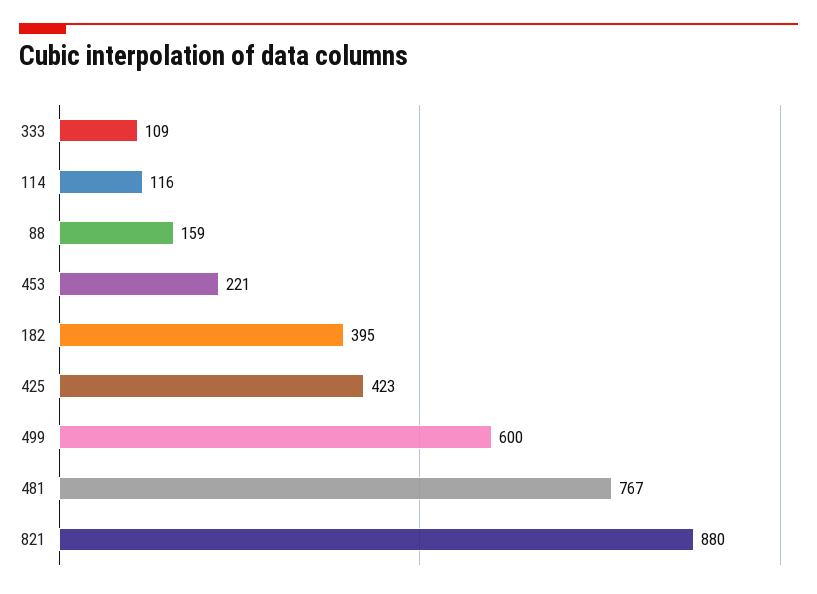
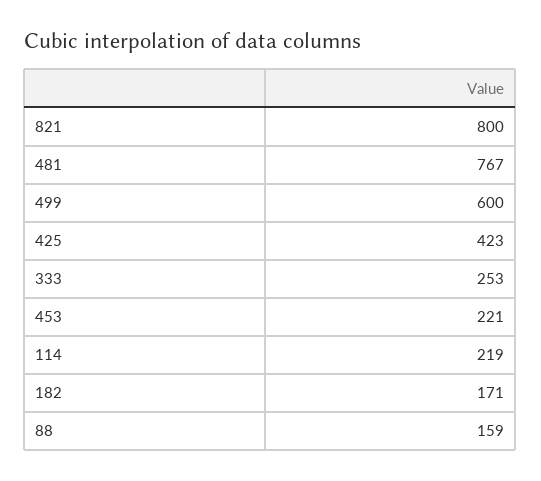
333: 109 -> 253
114: 116 -> 219
182: 395 -> 171
821: 880 -> 800

